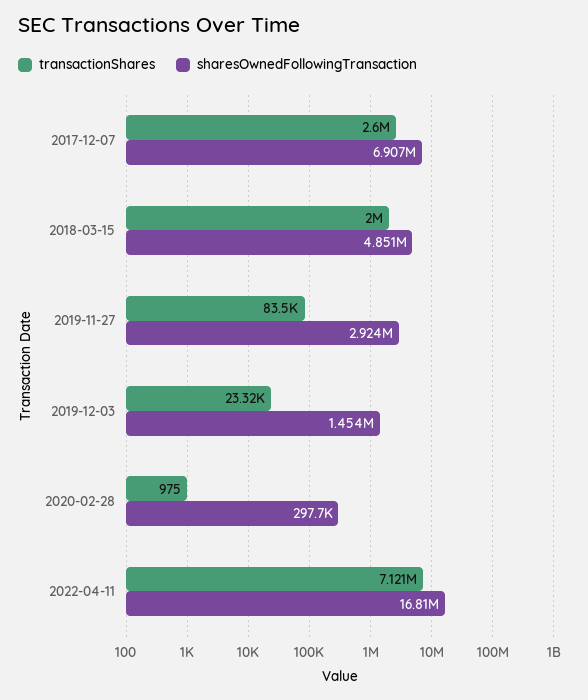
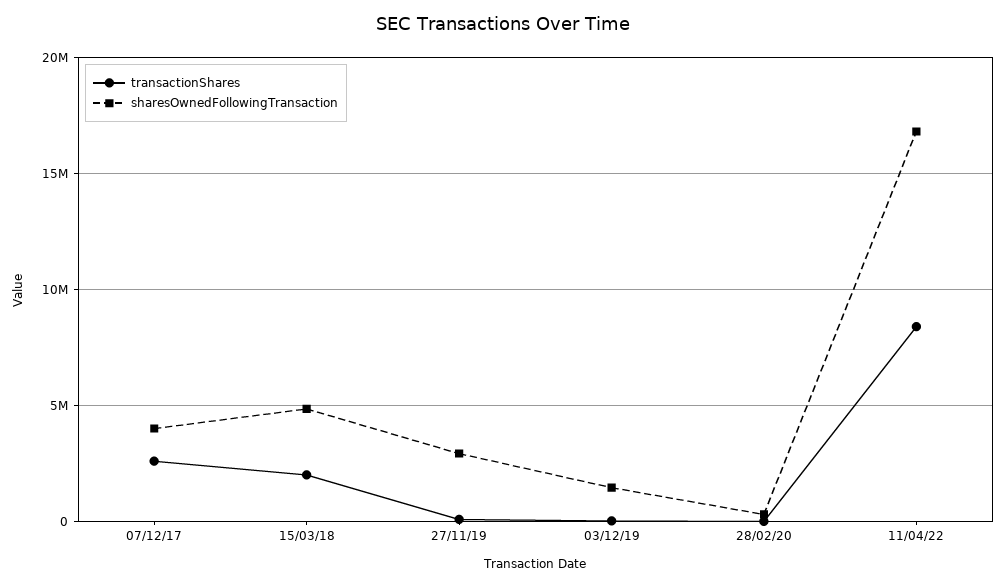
sharesOwnedFollowingTransaction, 2017-12-07: 6907000 -> 4000000
transactionShares, 2022-04-11: 7121000 -> 8500000

